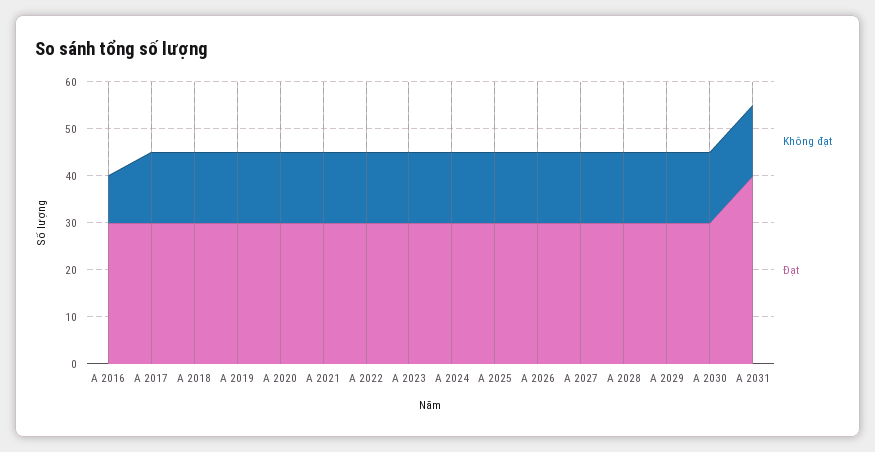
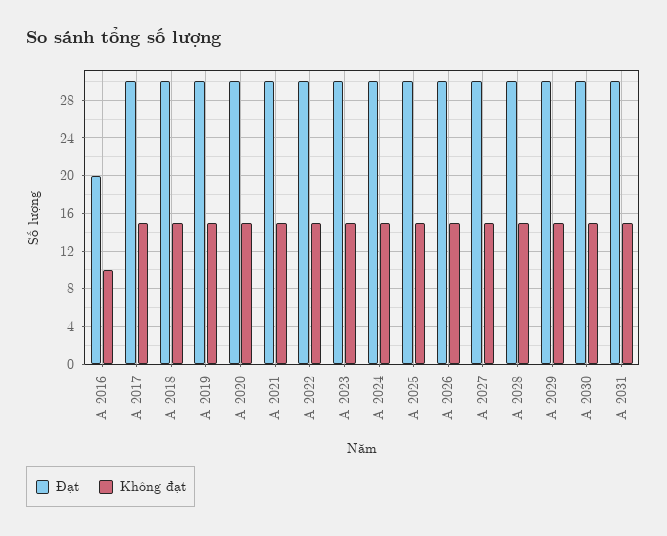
Đạt, A 2016: 30 -> 20
Đạt, A 2031: 40 -> 30

